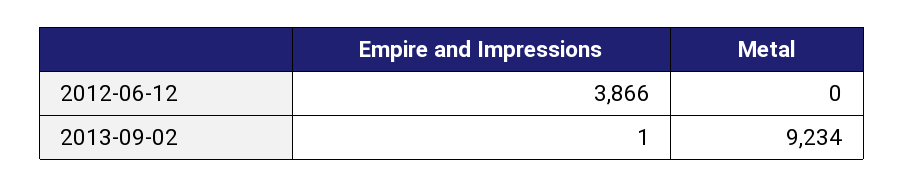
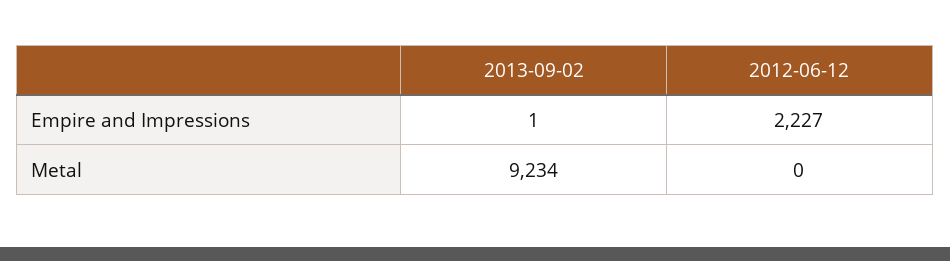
Empire and Impressions, 2012-06-12: 3866 -> 2227

